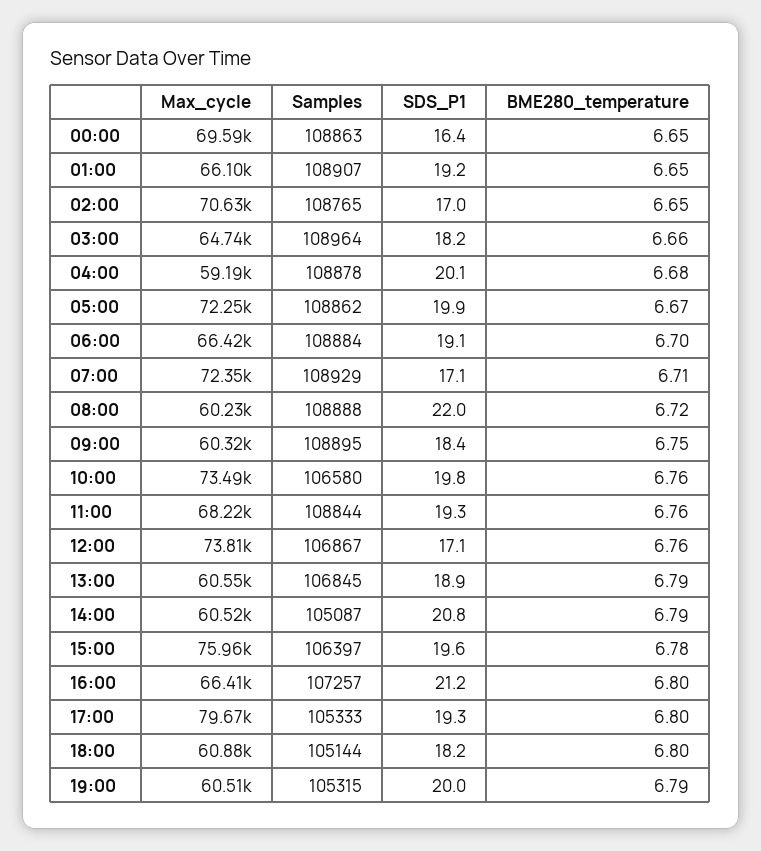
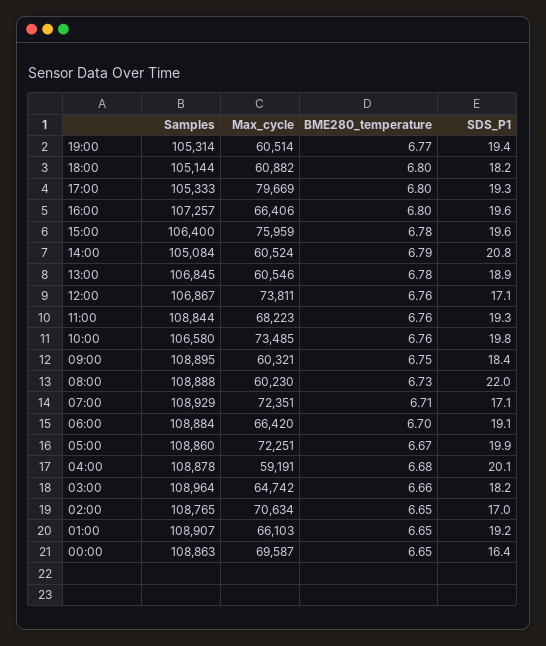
Samples, 05:00: 108862 -> 108860
BME280_temperature, 08:00: 6.72 -> 6.73
BME280_temperature, 13:00: 6.79 -> 6.78
Samples, 14:00: 105087 -> 105084
Samples, 15:00: 106397 -> 106400
SDS_P1, 16:00: 21.2 -> 19.6
Samples, 19:00: 105315 -> 105314
SDS_P1, 19:00: 20 -> 19.4
BME280_temperature, 19:00: 6.79 -> 6.77

